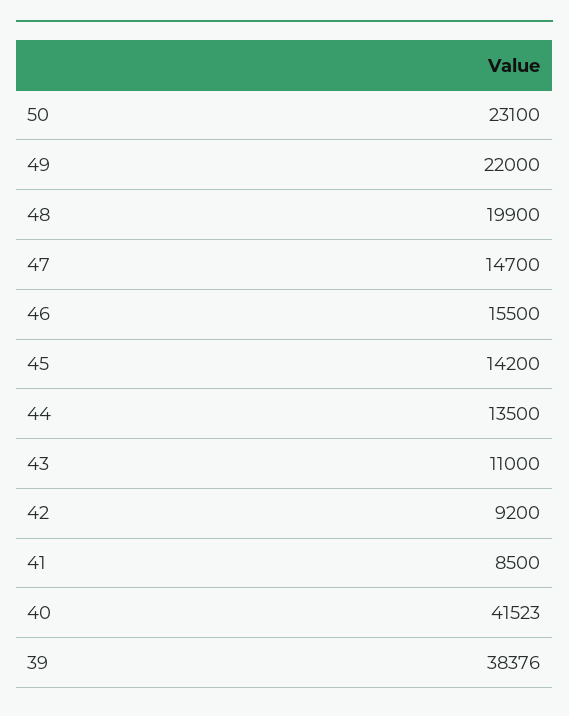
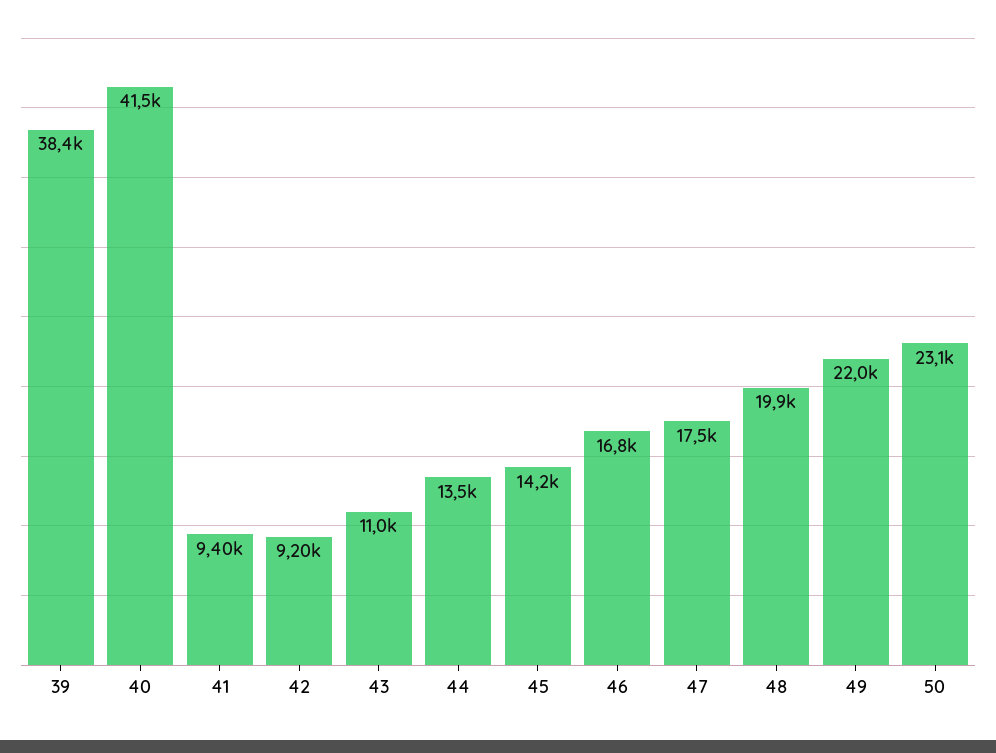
47: 14700 -> 17500
46: 15500 -> 16800
41: 8500 -> 9400

